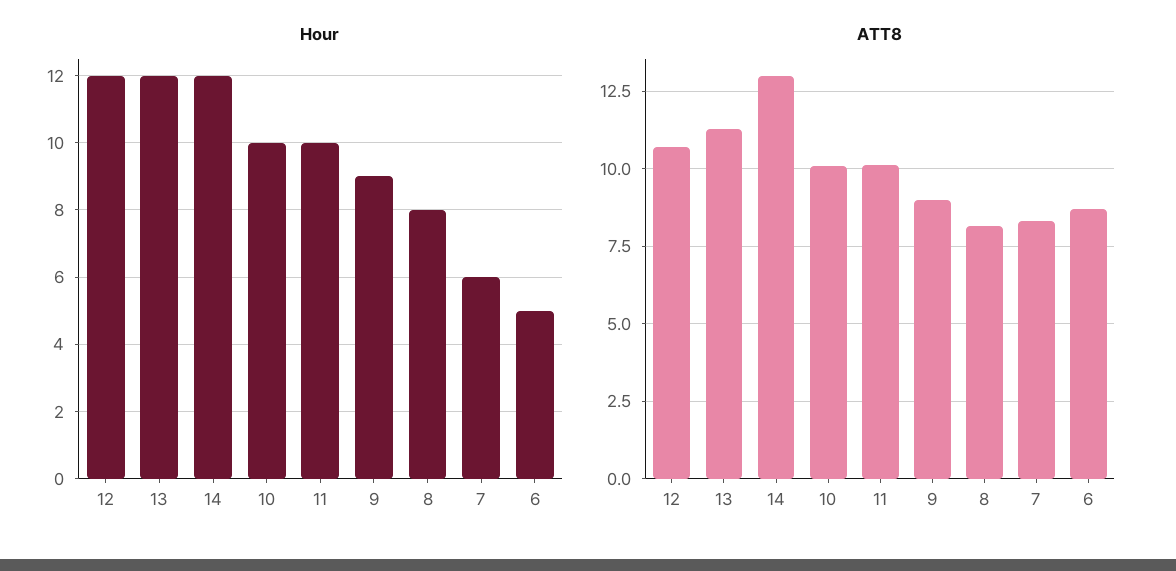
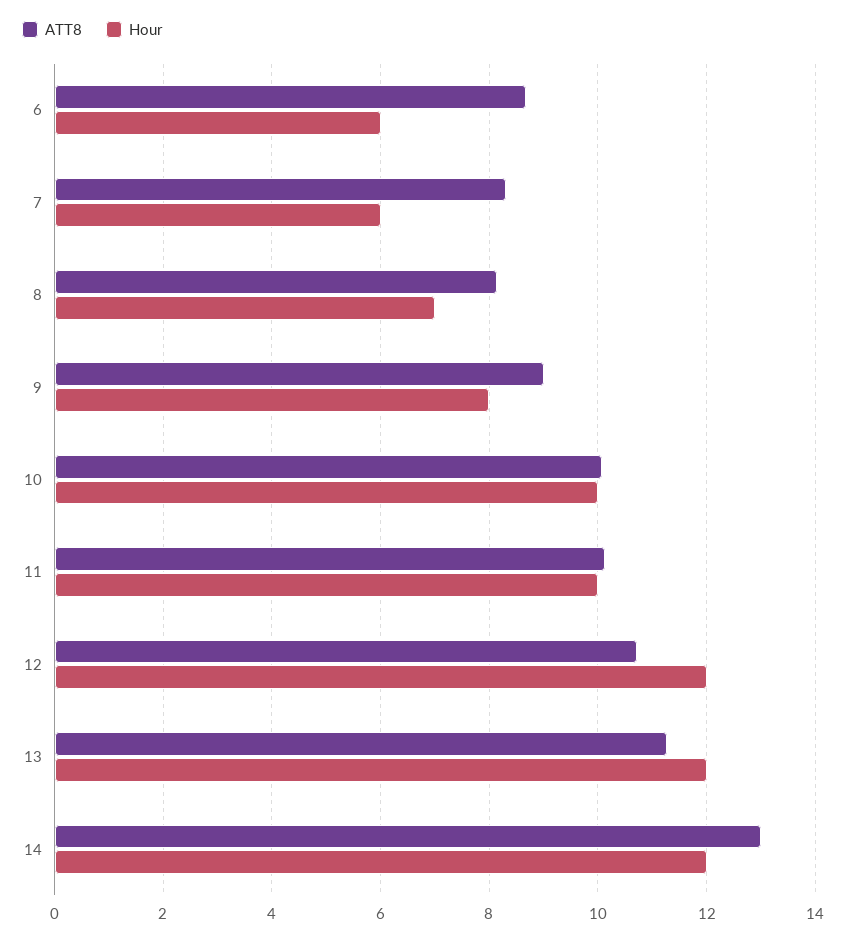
Hour, 9: 9 -> 8
Hour, 8: 8 -> 7
Hour, 6: 5 -> 6

